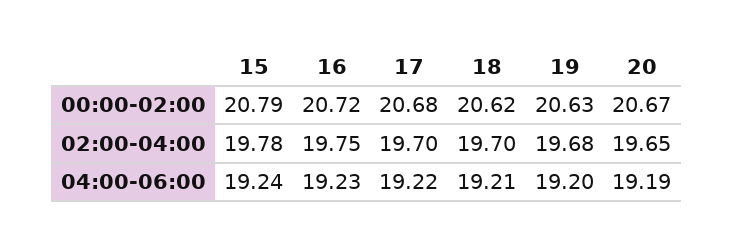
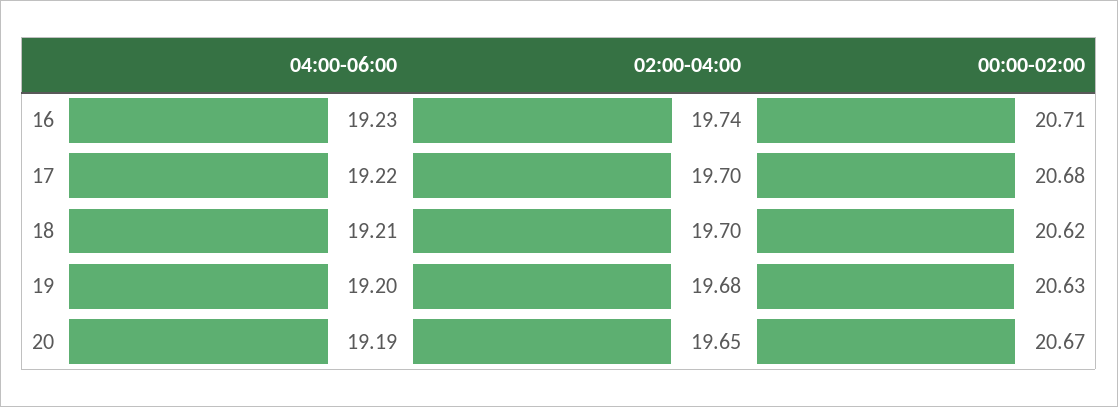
15, 00:00-02:00: 20.79 -> none
16, 00:00-02:00: 20.72 -> 20.71
15, 02:00-04:00: 19.78 -> none
16, 02:00-04:00: 19.75 -> 19.74
15, 04:00-06:00: 19.24 -> none

